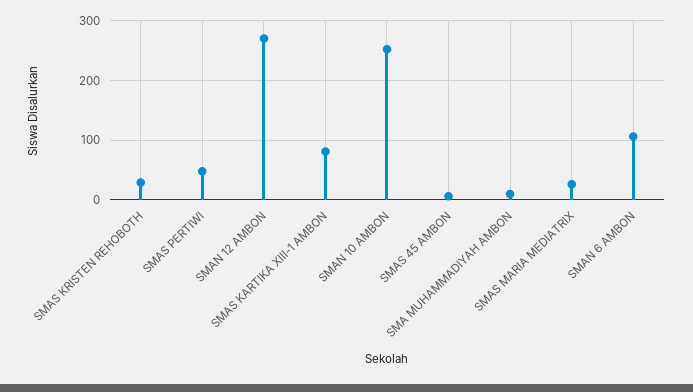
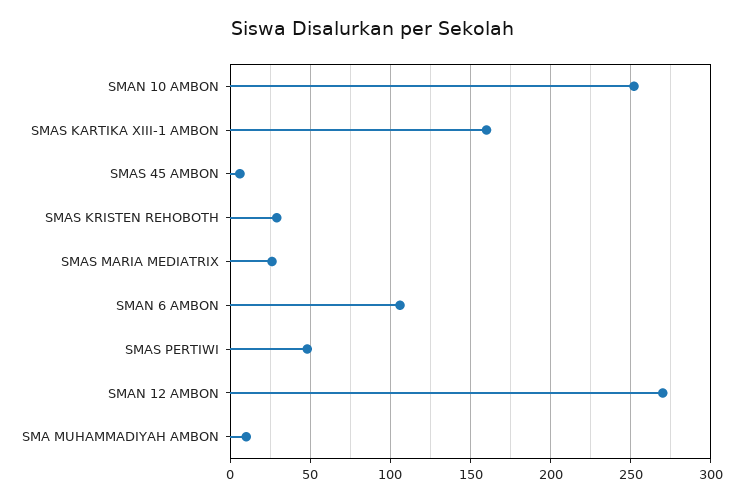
SMAS KARTIKA XIII-1 AMBON: 80 -> 160

